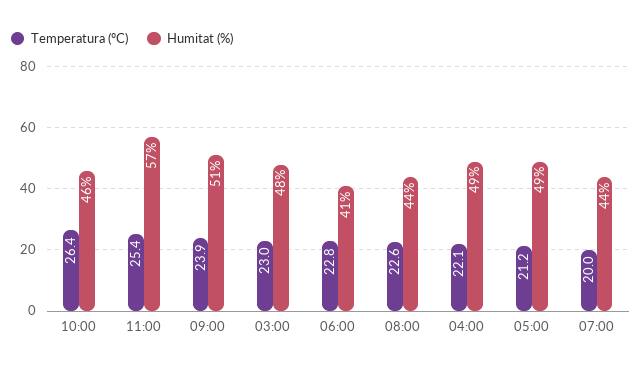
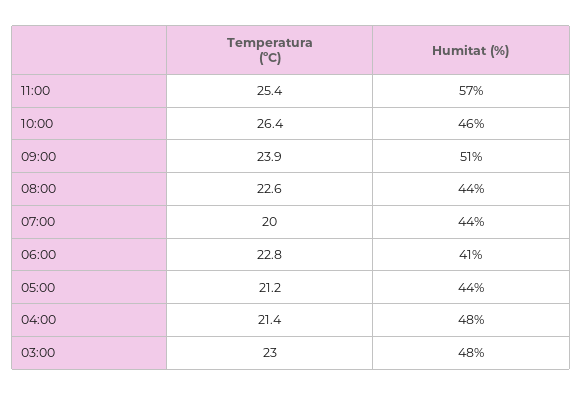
Temperatura (ºC), 04:00: 22.1 -> 21.4
Humitat (%), 04:00: 49 -> 48
Humitat (%), 05:00: 49 -> 44

